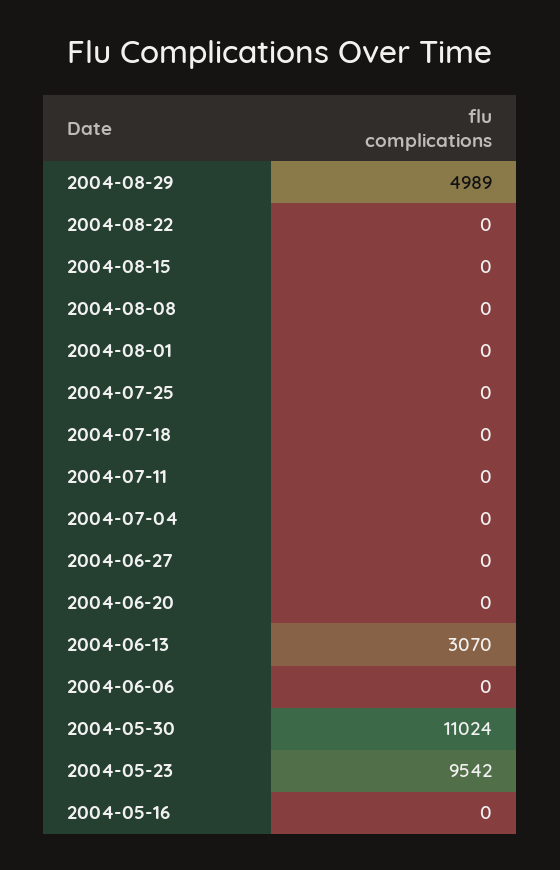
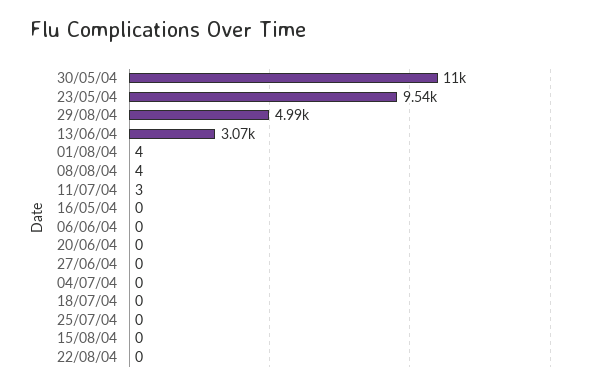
2004-08-08: 0 -> 4
2004-08-01: 0 -> 4
2004-07-11: 0 -> 3

